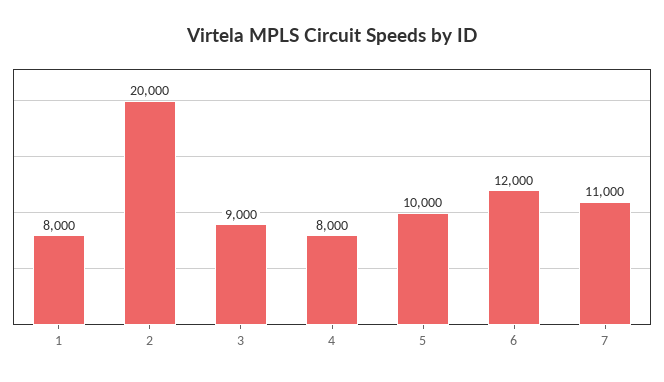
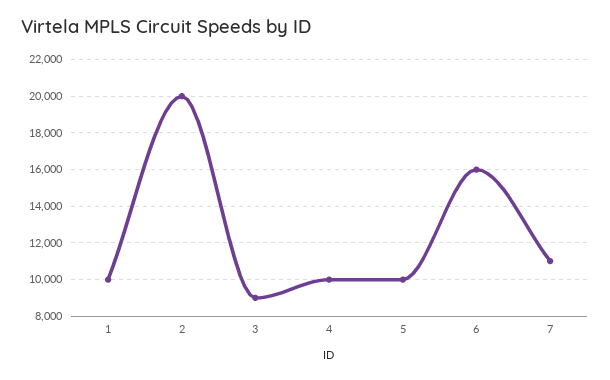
1: 8000 -> 10000
4: 8000 -> 10000
6: 12000 -> 16000

